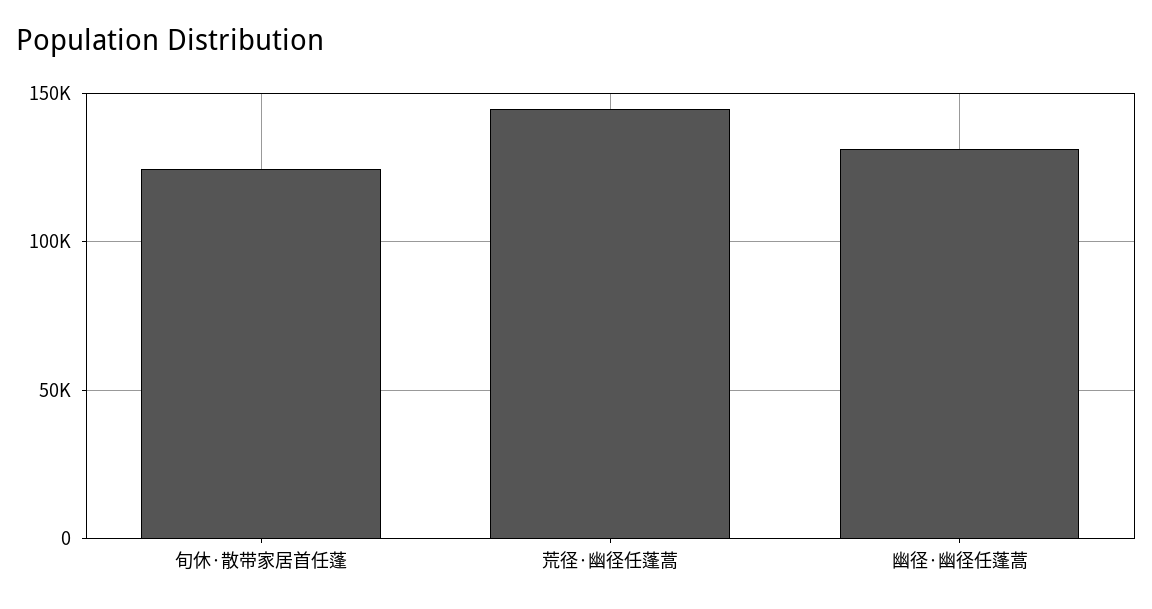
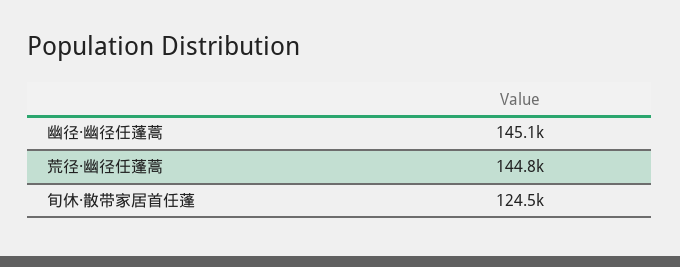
幽径·幽径任蓬蒿: 130000 -> 145100

